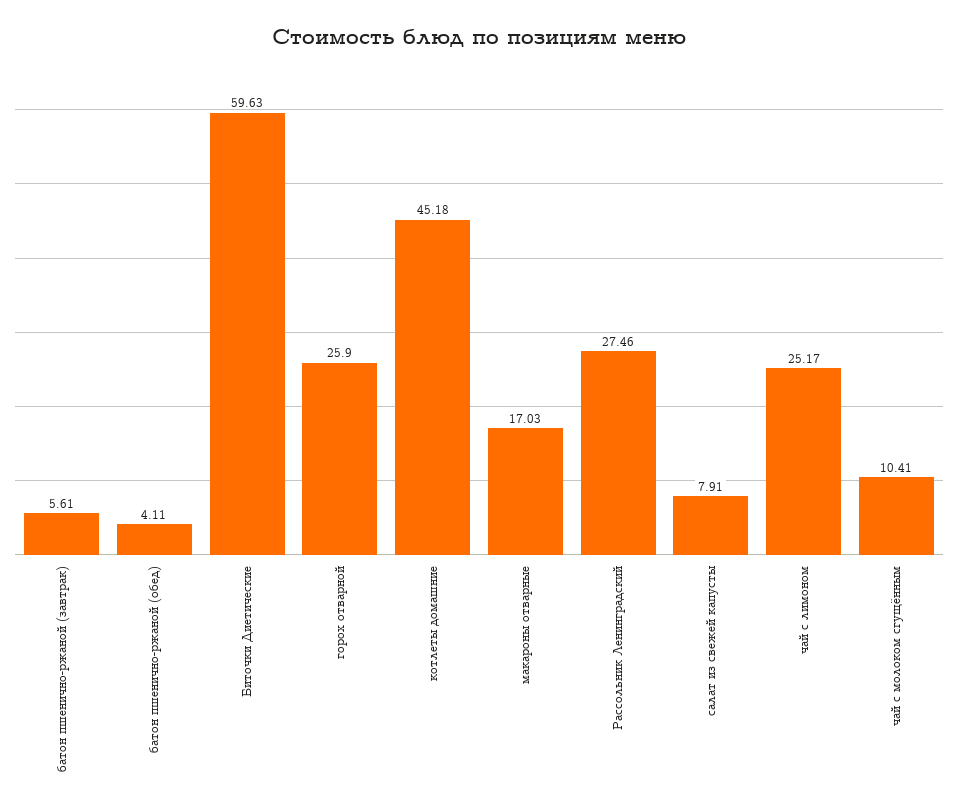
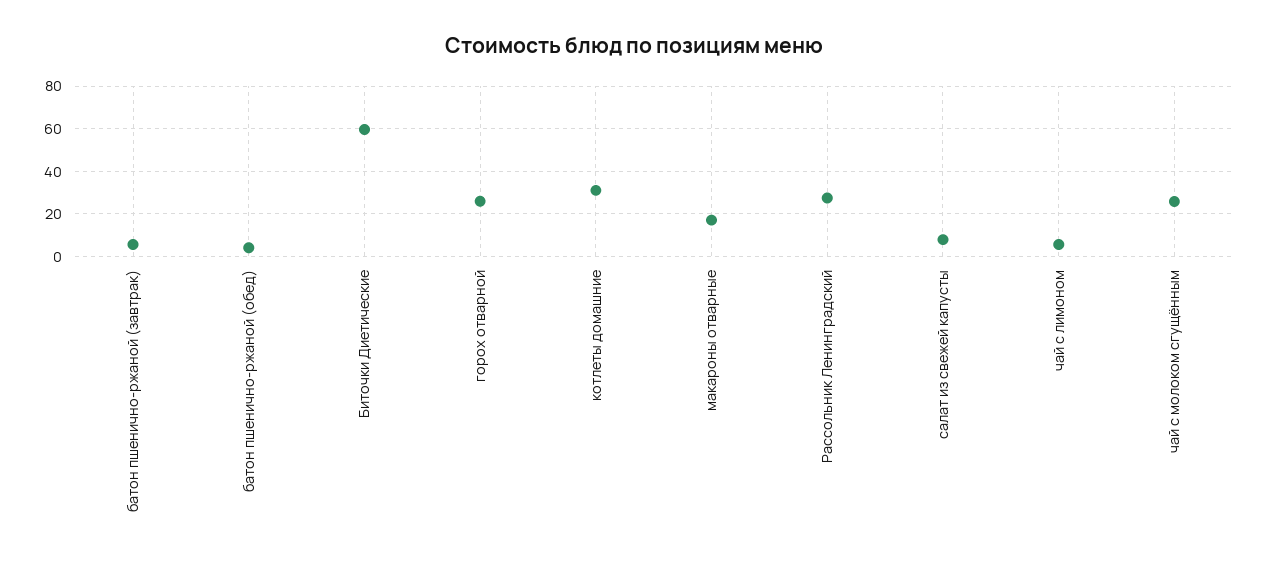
котлеты домашние: 45.18 -> 30
чай с лимоном: 25.17 -> 5
чай с молоком сгущённым: 10.41 -> 25

